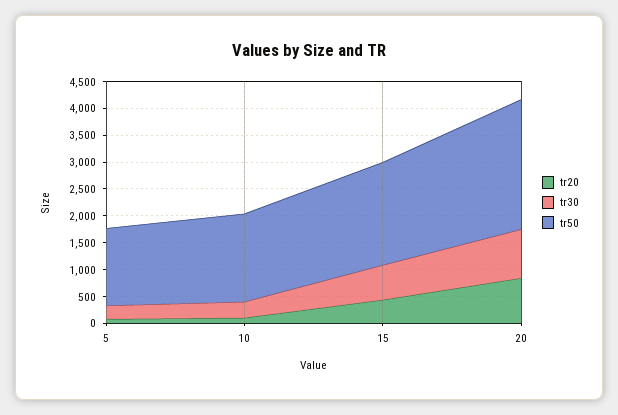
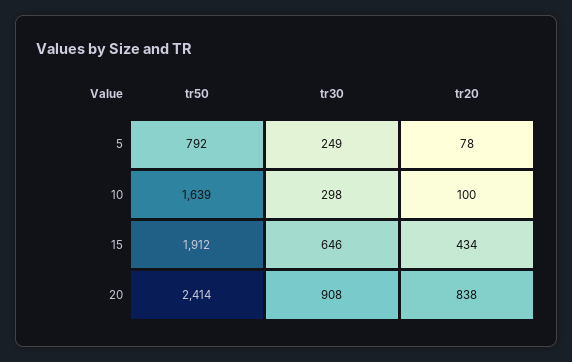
tr50, 5: 1500 -> 792

